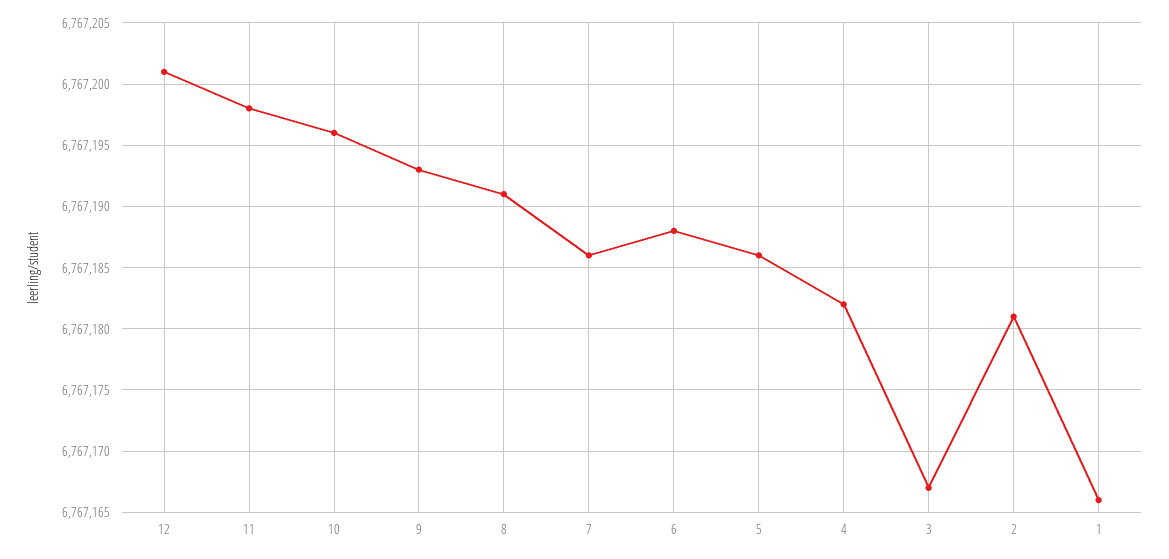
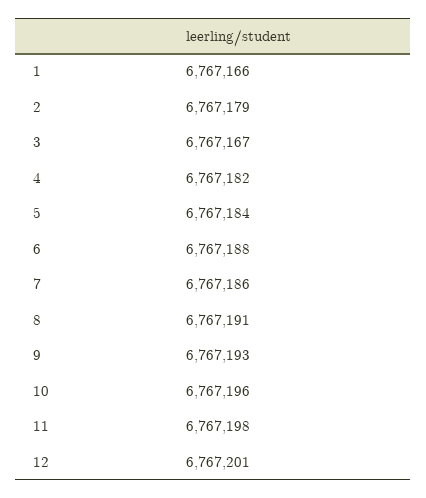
5: 6767186 -> 6767184
2: 6767181 -> 6767179

